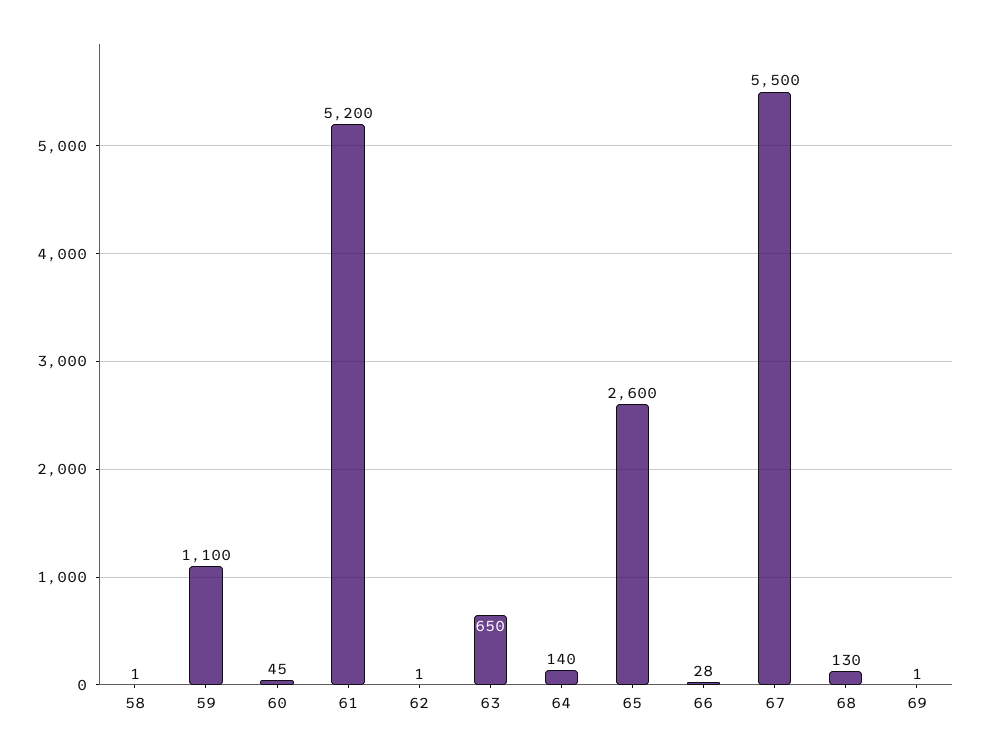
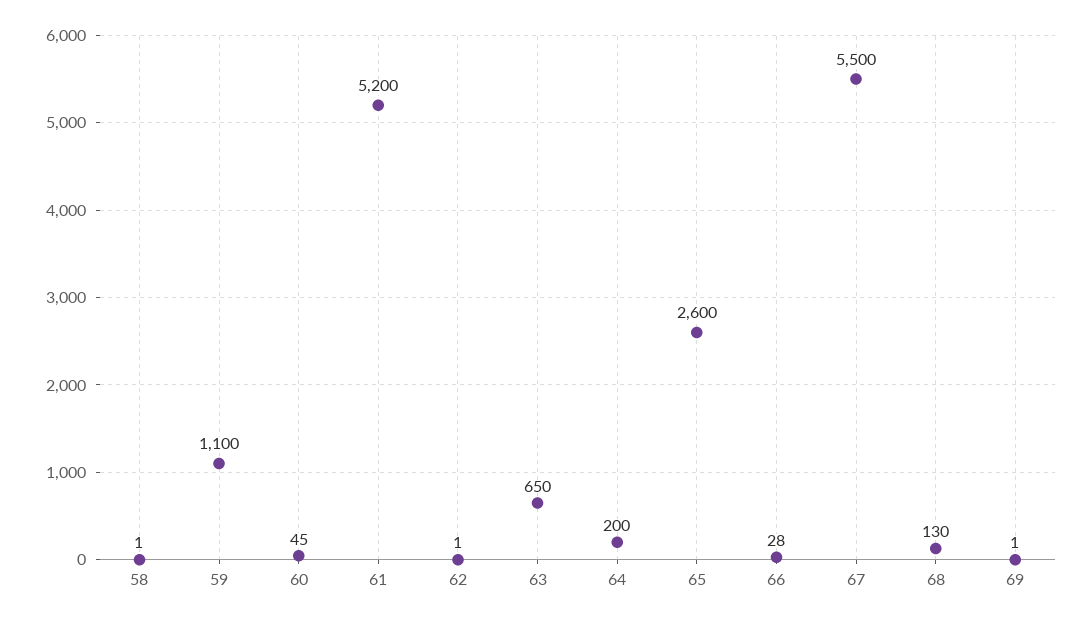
64: 140 -> 200

